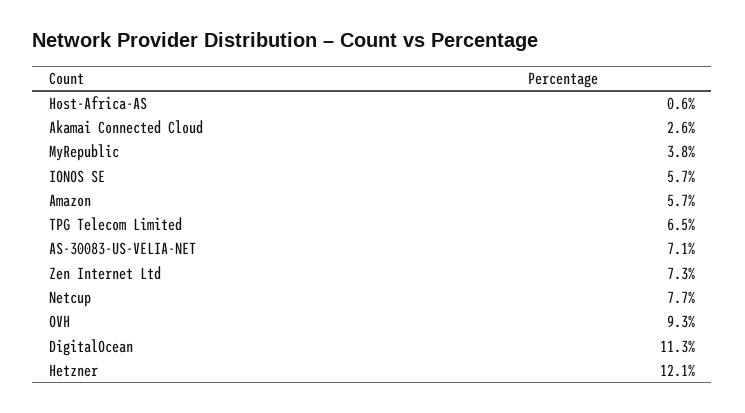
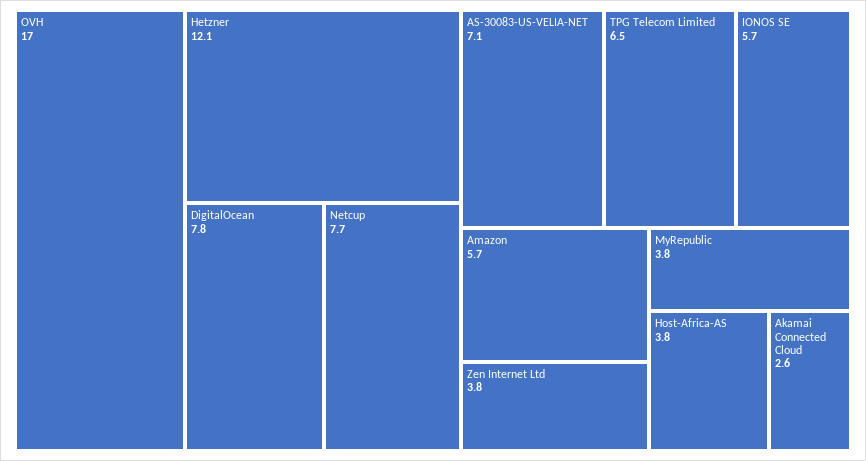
Host-Africa-AS: 0.6 -> 3.8
Zen Internet Ltd: 7.3 -> 3.8
OVH: 9.3 -> 17
DigitalOcean: 11.3 -> 7.8

